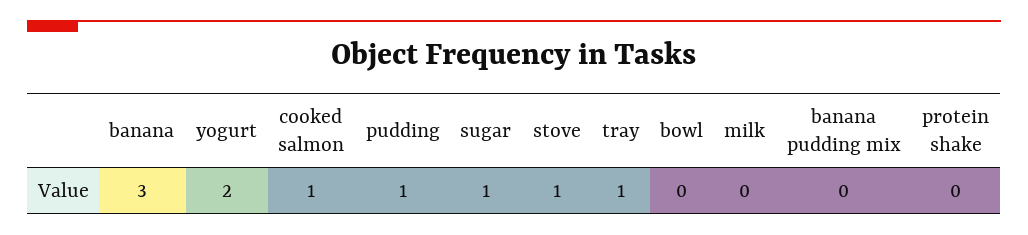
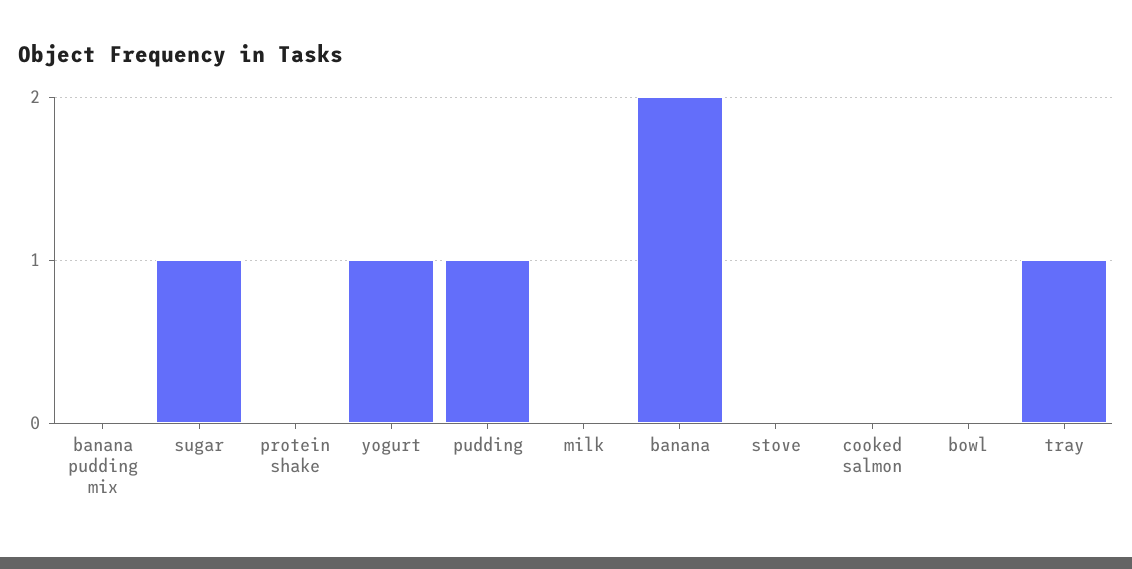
banana: 3 -> 2
yogurt: 2 -> 1
cooked salmon: 1 -> 0
stove: 1 -> 0

